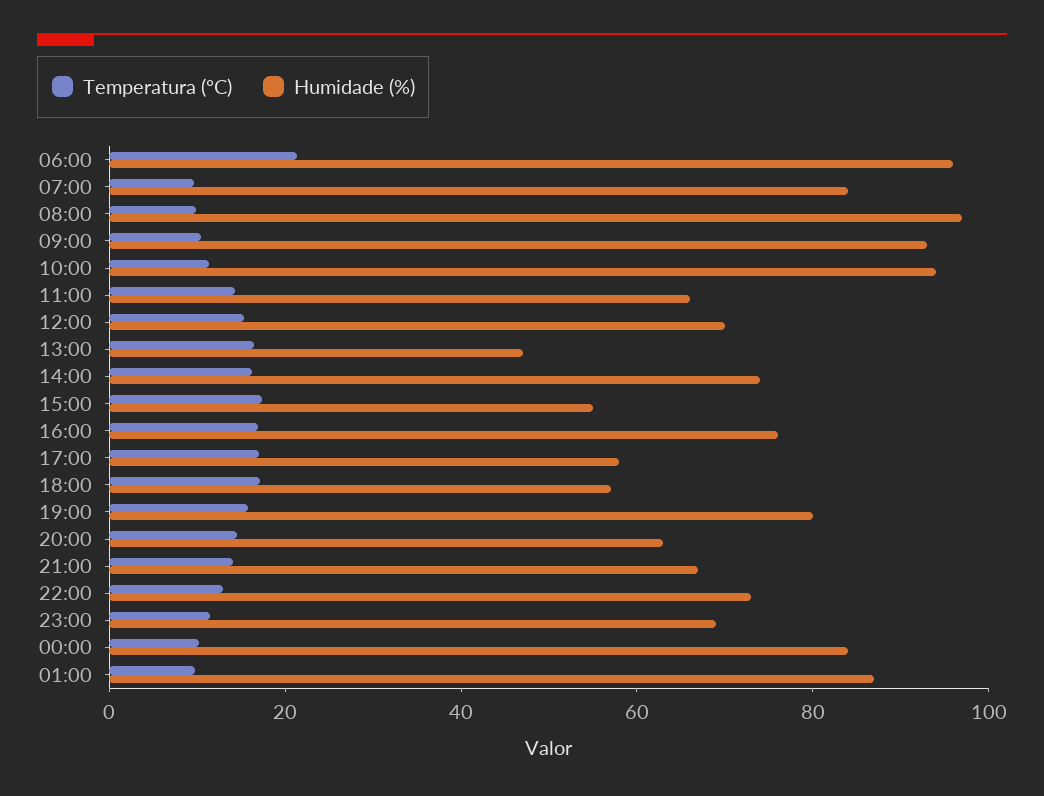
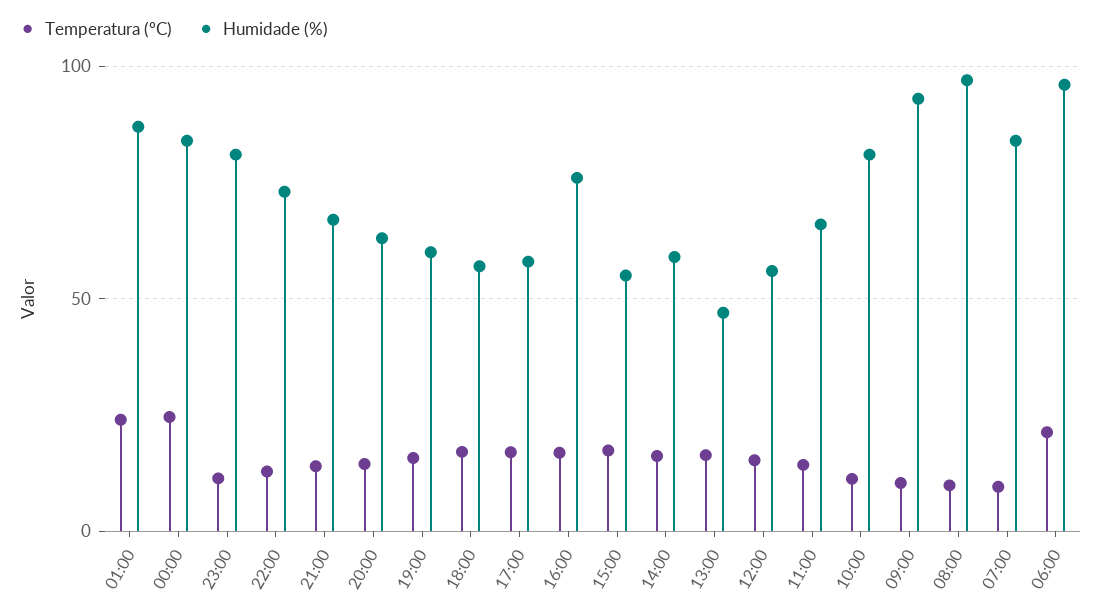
Humidade (%), 10:00: 95 -> 80
Humidade (%), 12:00: 70 -> 55
Humidade (%), 14:00: 75 -> 60
Humidade (%), 19:00: 80 -> 60
Humidade (%), 23:00: 70 -> 80
Temperatura (ºC), 00:00: 10 -> 25
Temperatura (ºC), 01:00: 10 -> 25

